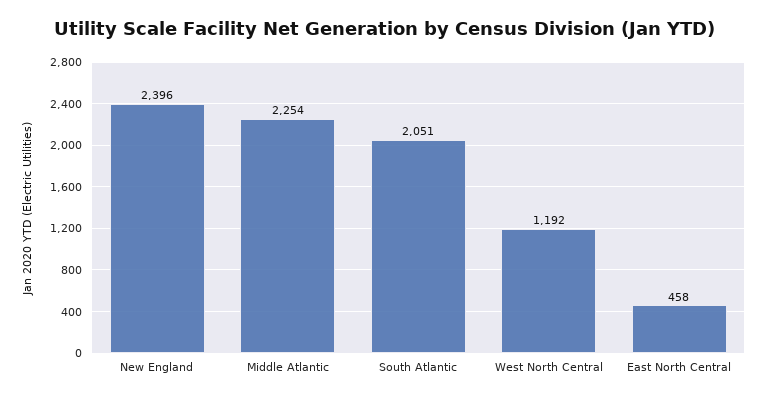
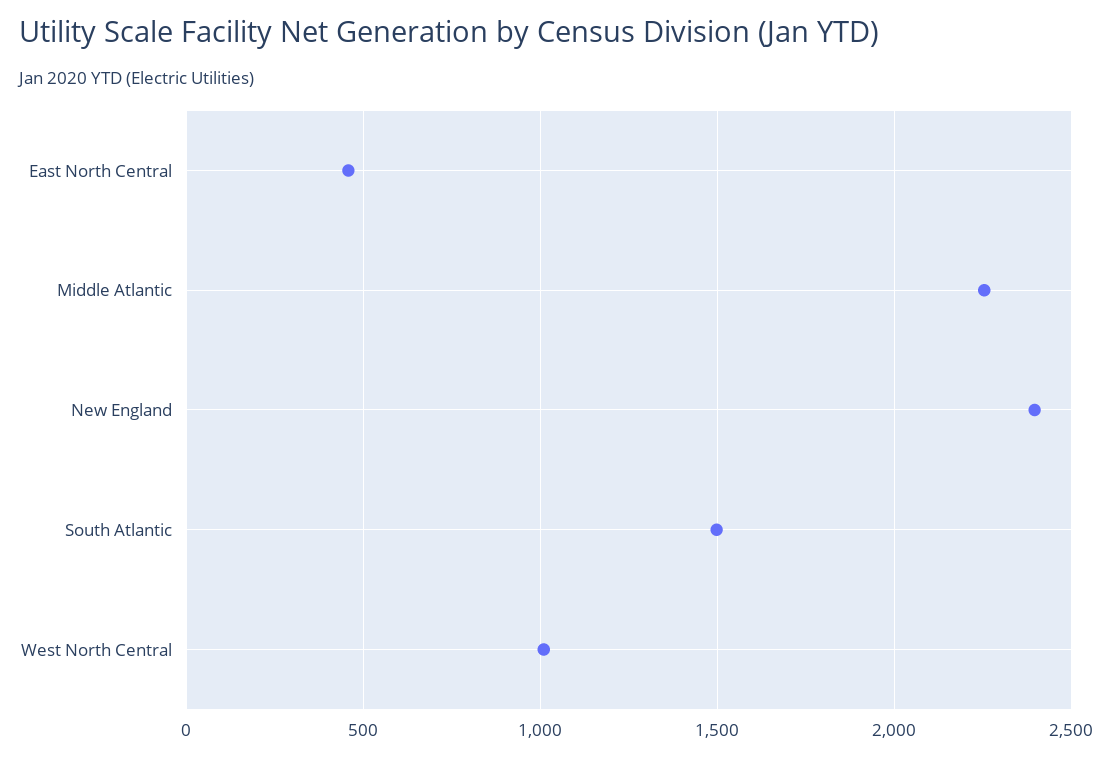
South Atlantic: 2051 -> 1500
West North Central: 1192 -> 1000

